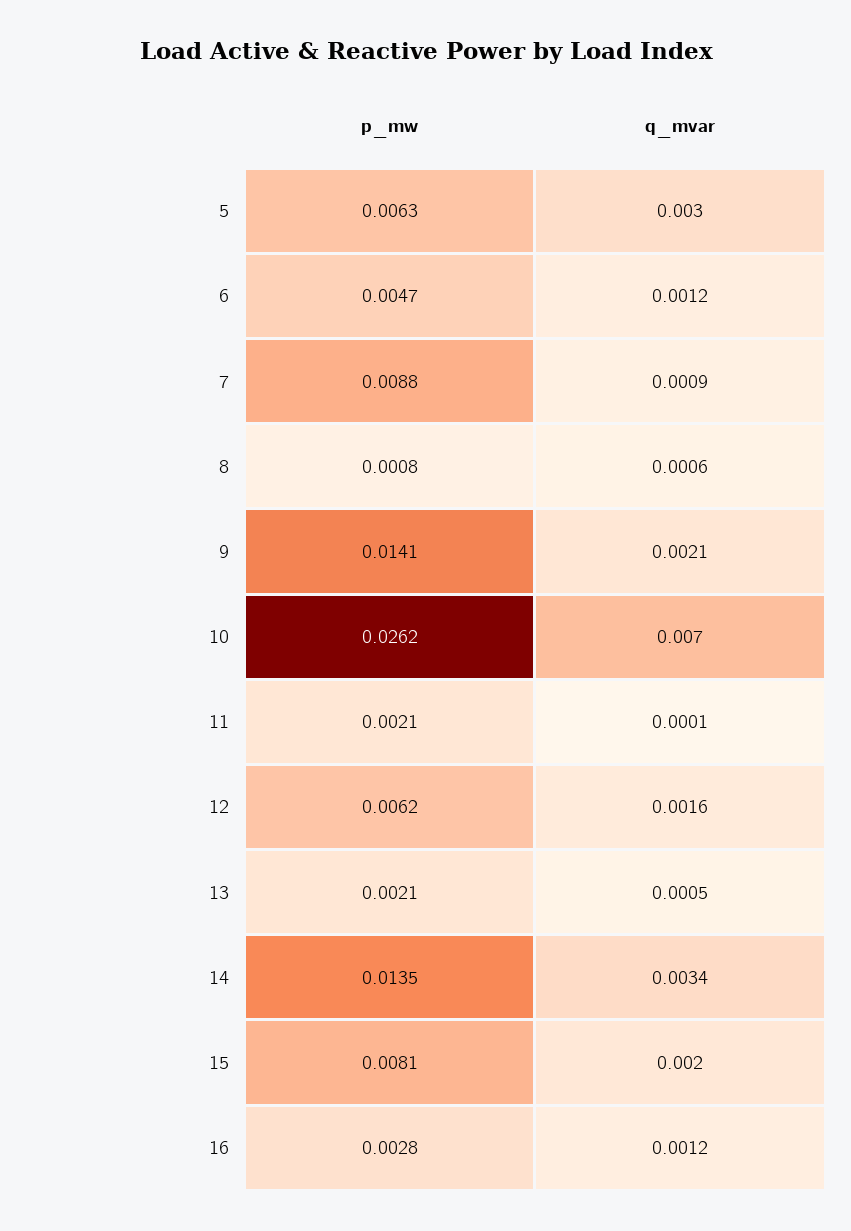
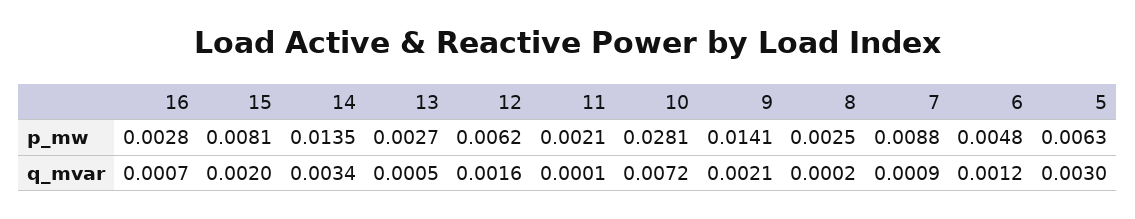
p_mw, 6: 0.0047 -> 0.0048
p_mw, 8: 0.0008 -> 0.0025
q_mvar, 8: 0.0006 -> 0.0002
p_mw, 10: 0.0262 -> 0.0281
q_mvar, 10: 0.007 -> 0.0072
p_mw, 13: 0.0021 -> 0.0027
q_mvar, 16: 0.0012 -> 0.0007

